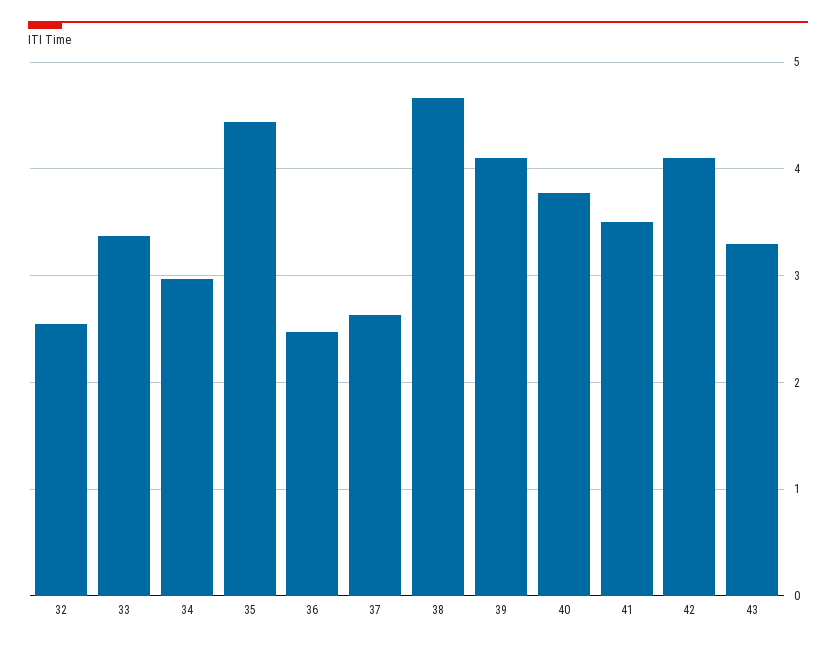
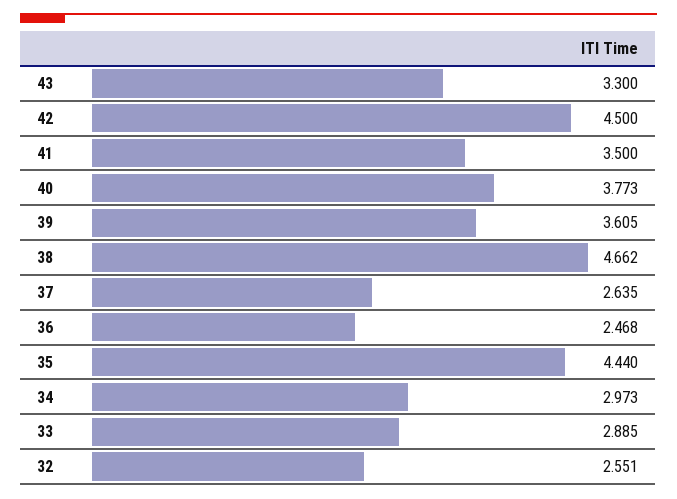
33: 3.4 -> 2.885
39: 4.1 -> 3.605
42: 4.1 -> 4.5

